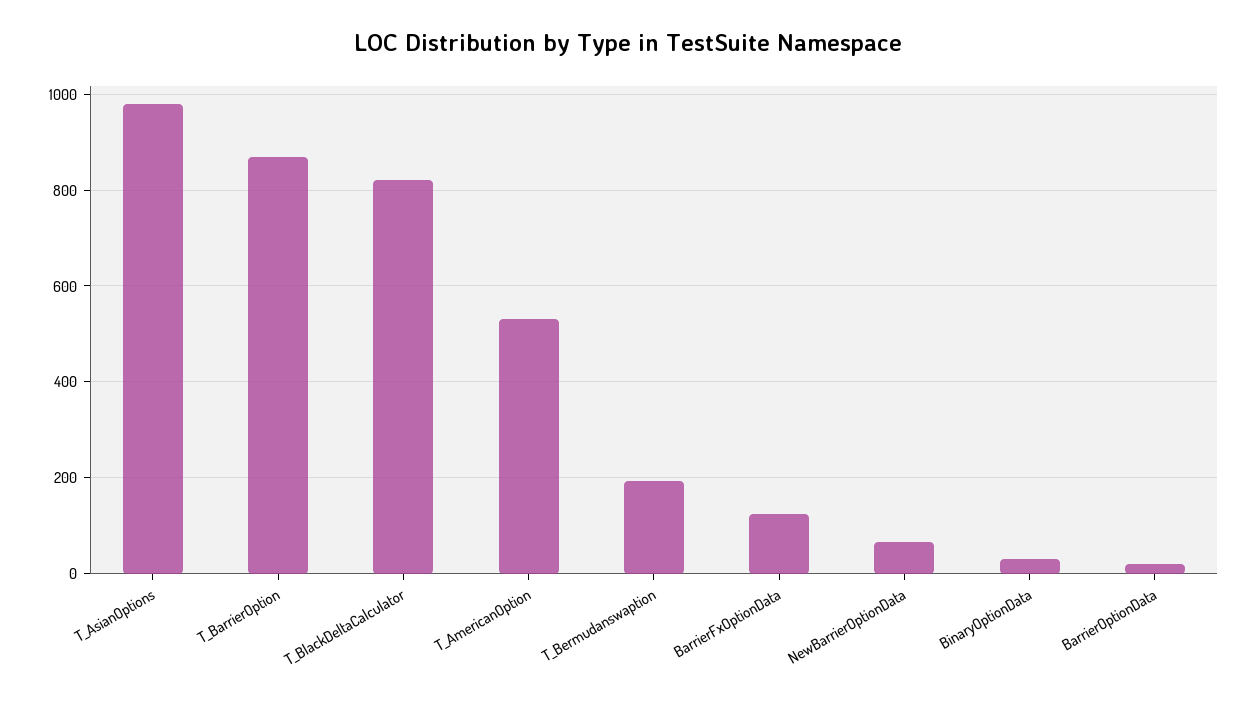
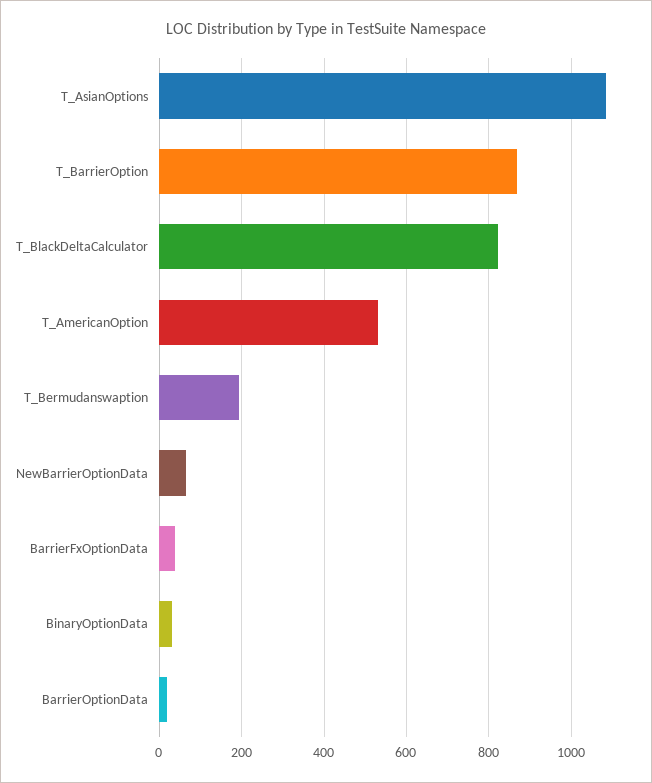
T_AsianOptions: 980 -> 1080
BarrierFxOptionData: 120 -> 40

